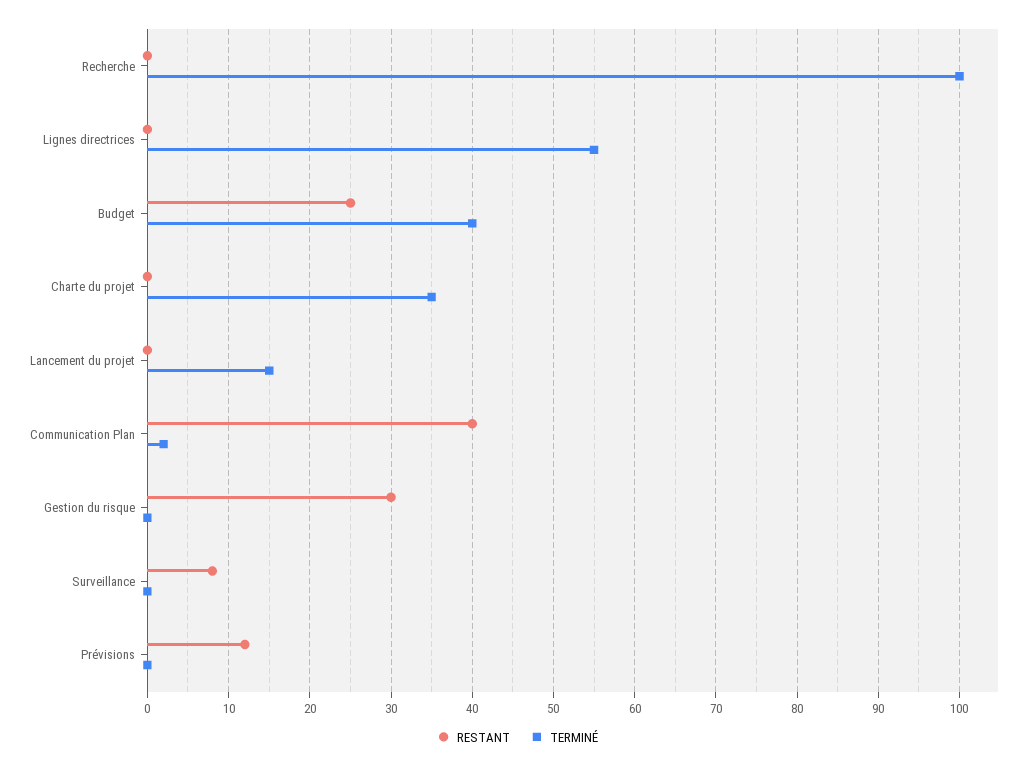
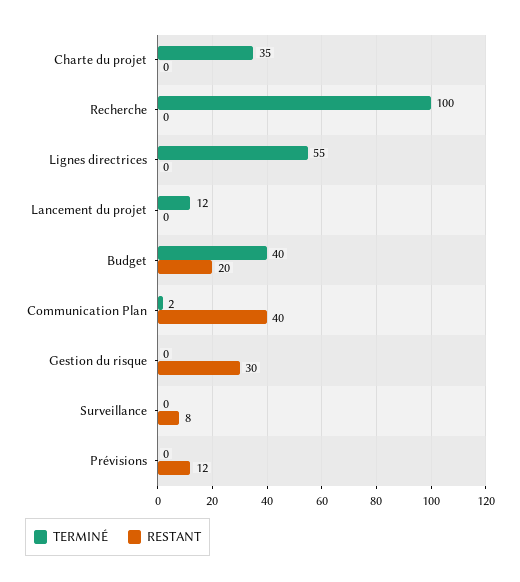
RESTANT, Budget: 25 -> 20
TERMINÉ, Lancement du projet: 15 -> 12

